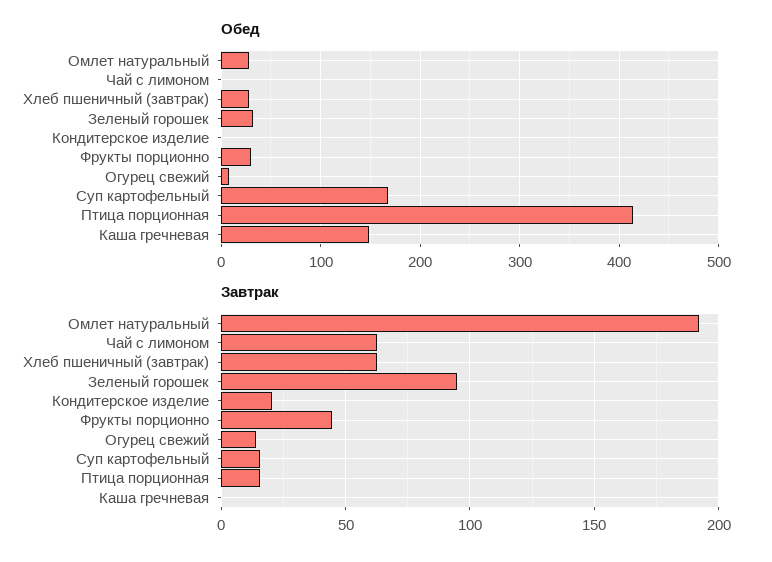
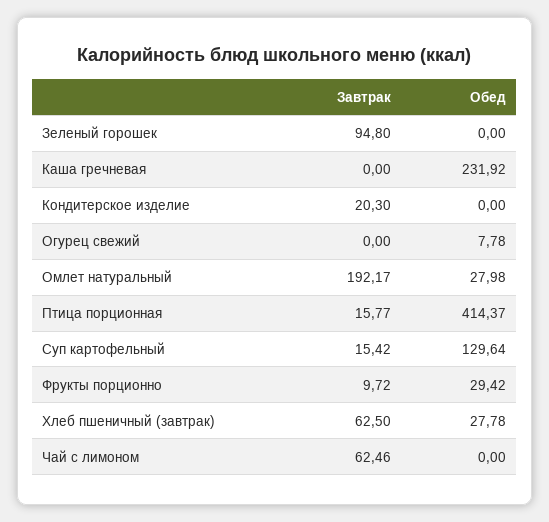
Обед, Зеленый горошек: 30 -> 0
Обед, Суп картофельный: 170 -> 129.64
Обед, Каша гречневая: 150 -> 231.92
Завтрак, Фрукты порционно: 45 -> 9.72
Завтрак, Огурец свежий: 15 -> 0

